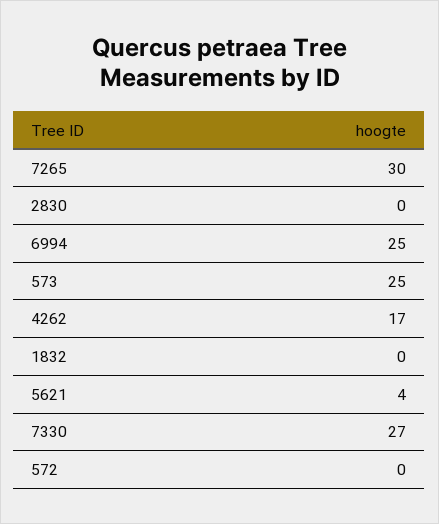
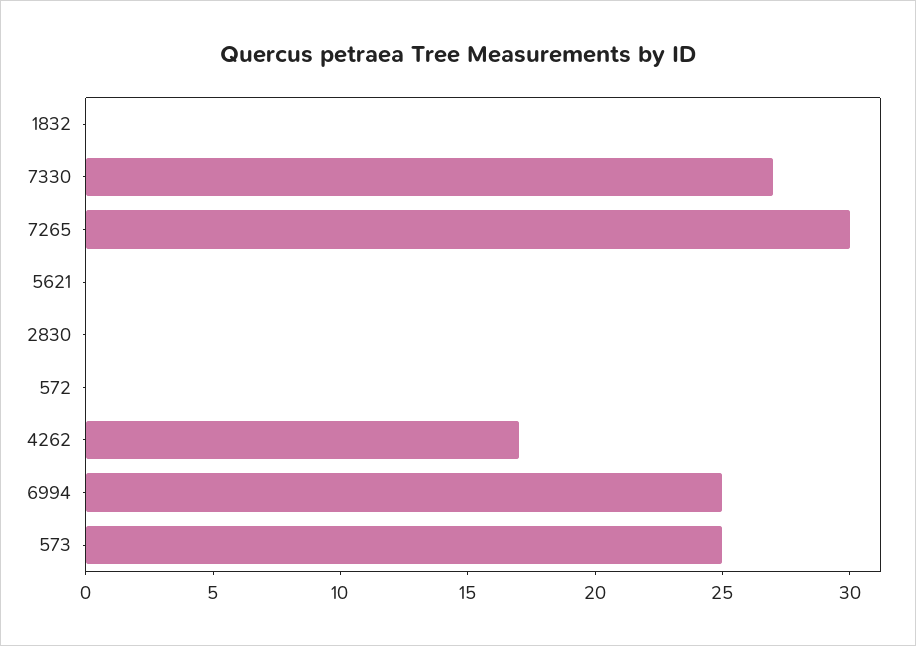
5621: 4 -> 0

